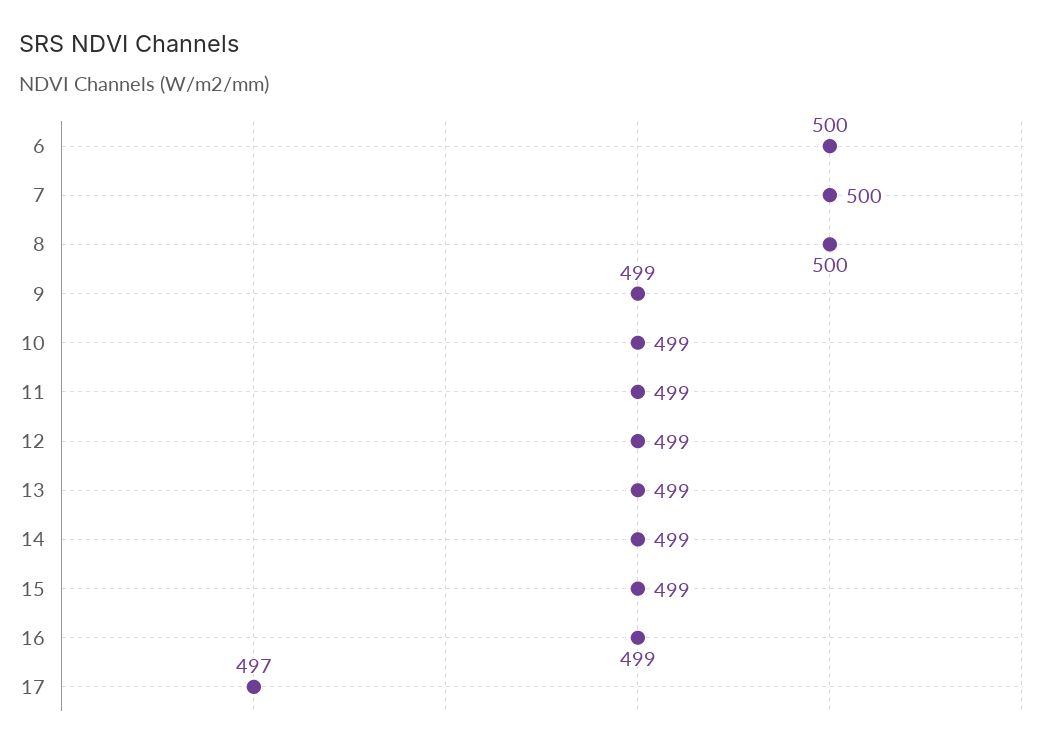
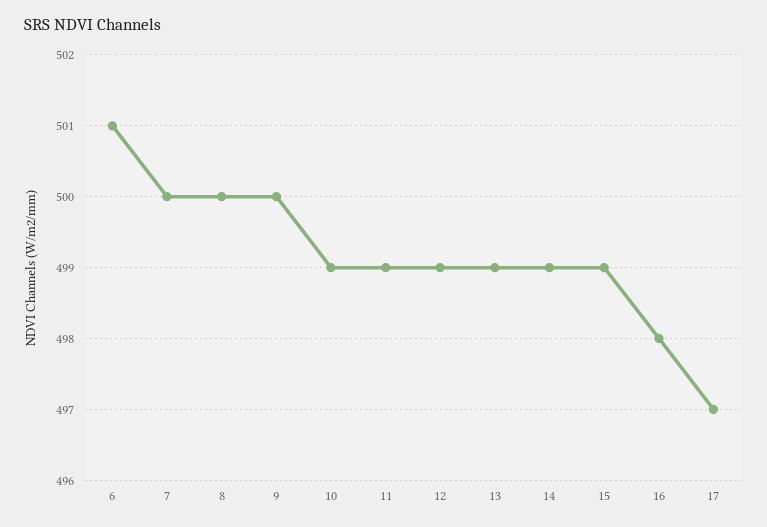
6: 500 -> 501
9: 499 -> 500
16: 499 -> 498

